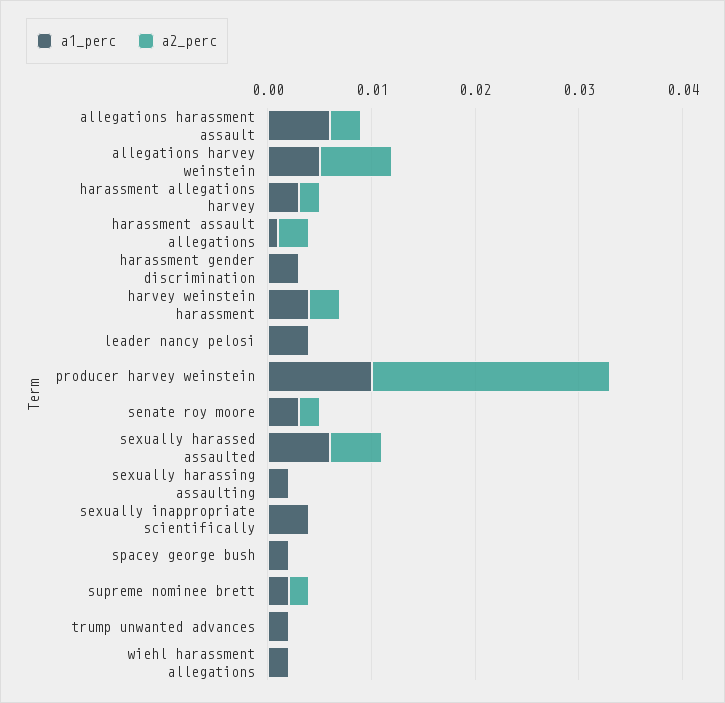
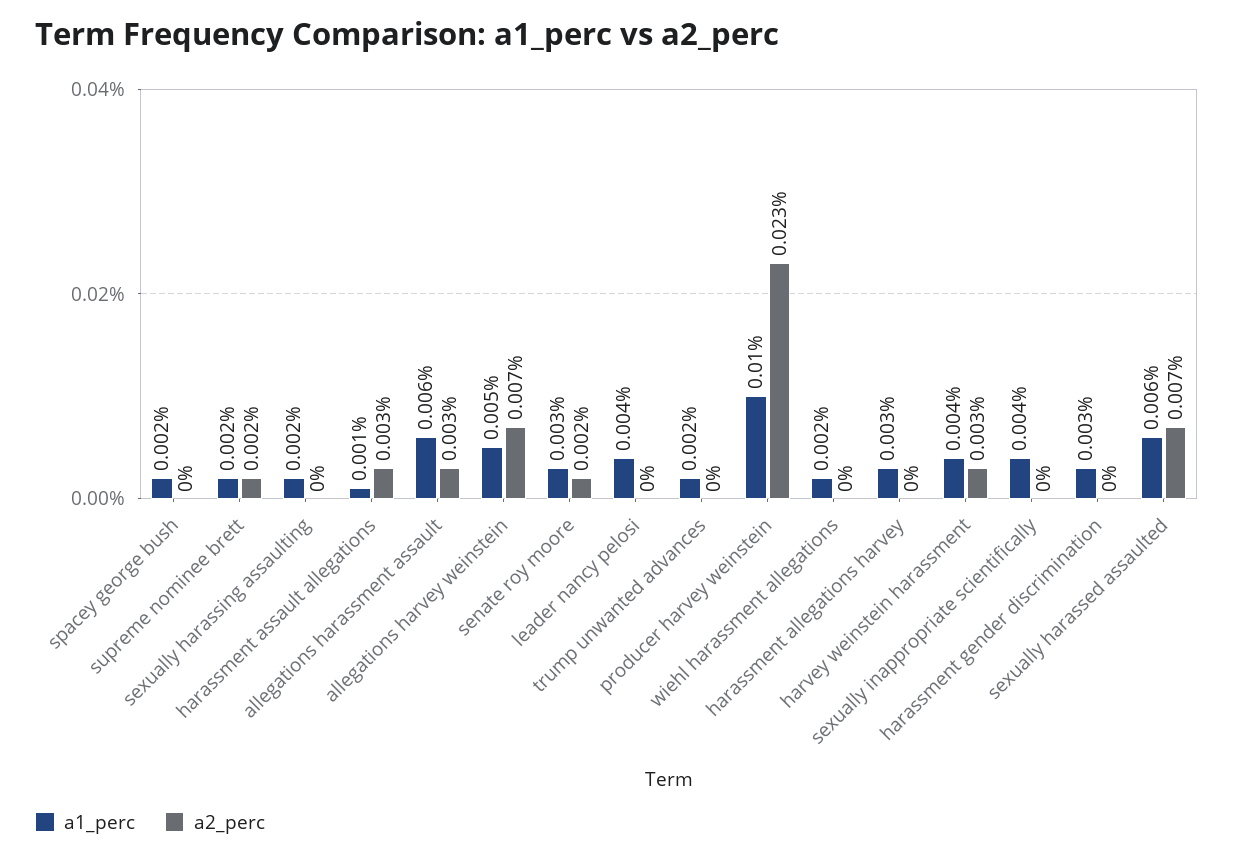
a2_perc, harassment allegations harvey: 0.002 -> 0
a2_perc, sexually harassed assaulted: 0.005 -> 0.007

